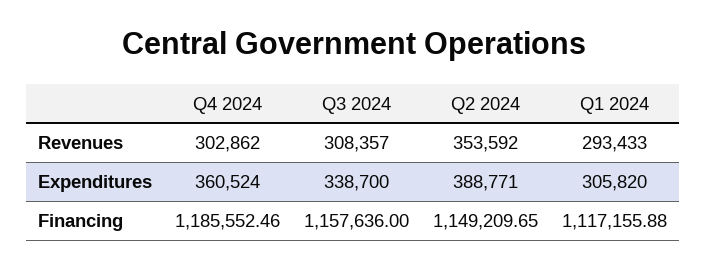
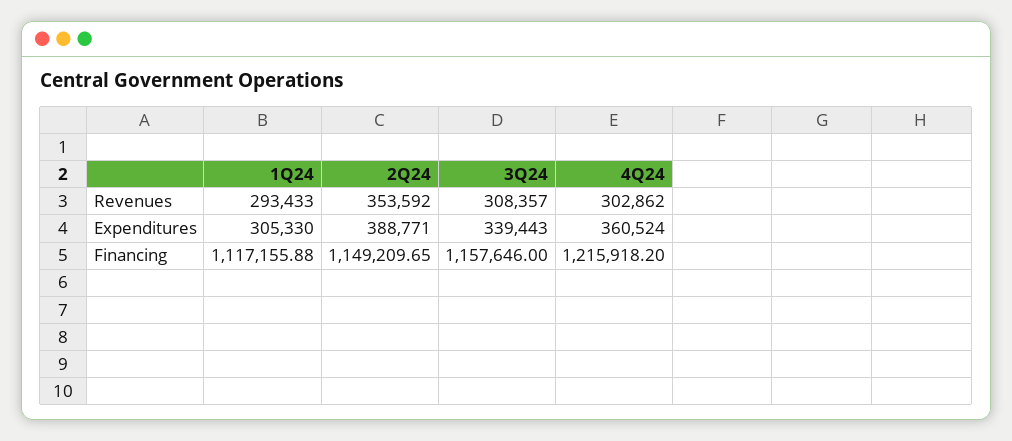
Q3 2024, Expenditures: 338700 -> 339443
Q1 2024, Expenditures: 305820 -> 305330
Q4 2024, Financing: 1185552.46 -> 1215918.2
Q3 2024, Financing: 1157636 -> 1157646

